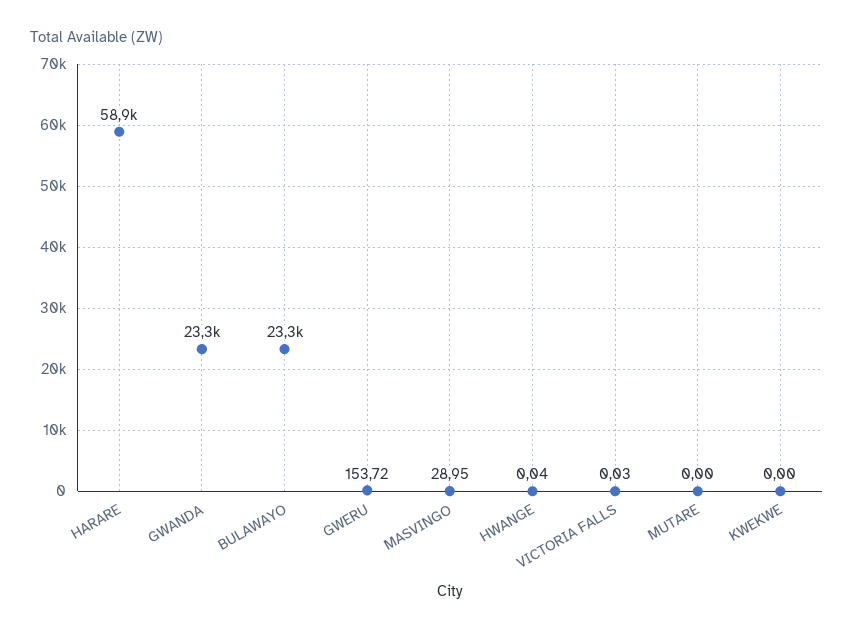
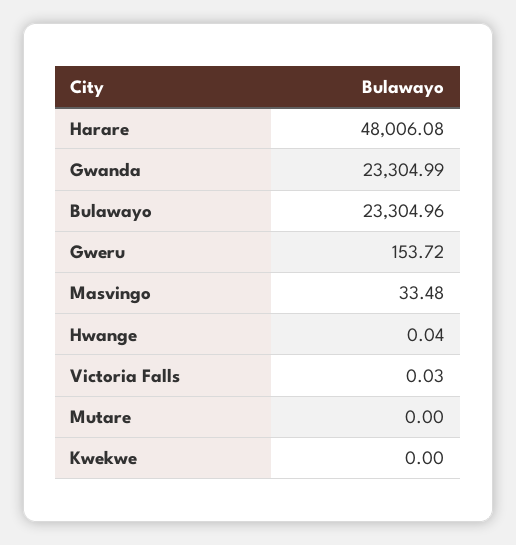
HARARE: 58900 -> 48006.08
MASVINGO: 28.95 -> 33.48

